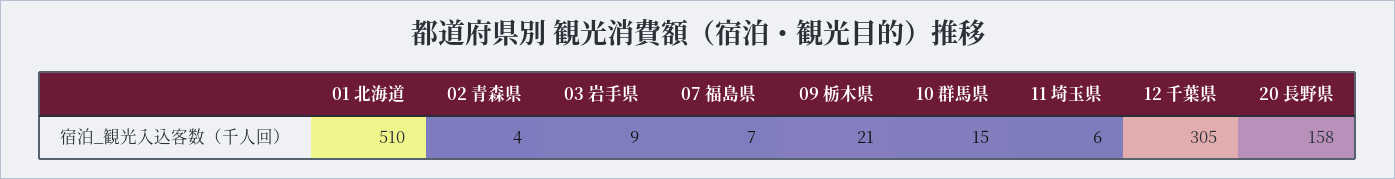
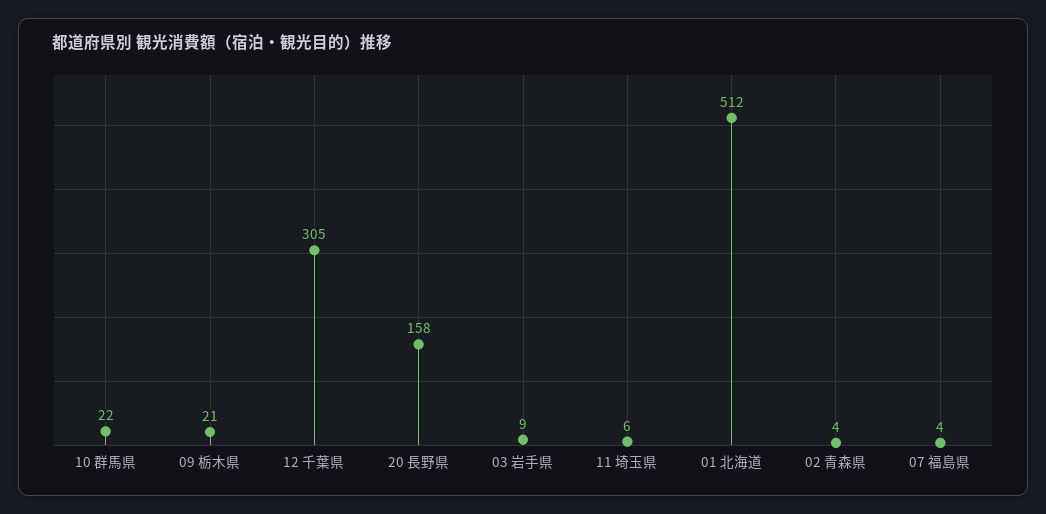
01 北海道: 510 -> 512
07 福島県: 7 -> 4
10 群馬県: 15 -> 22

